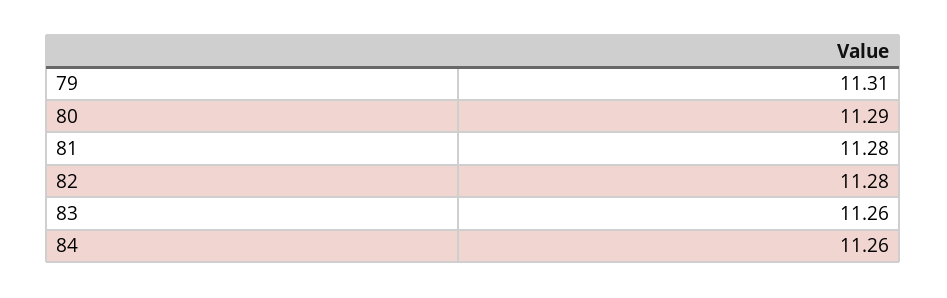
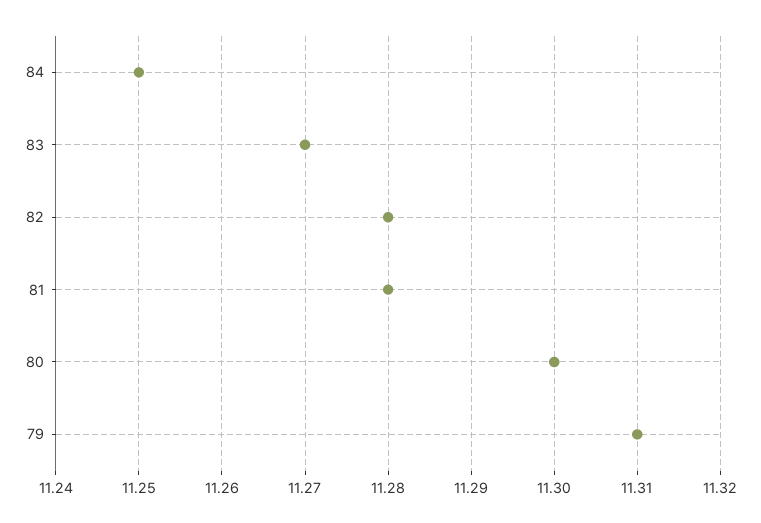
80: 11.29 -> 11.3
83: 11.26 -> 11.27
84: 11.26 -> 11.25

